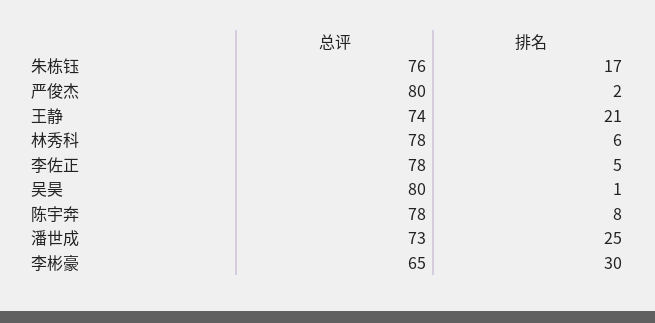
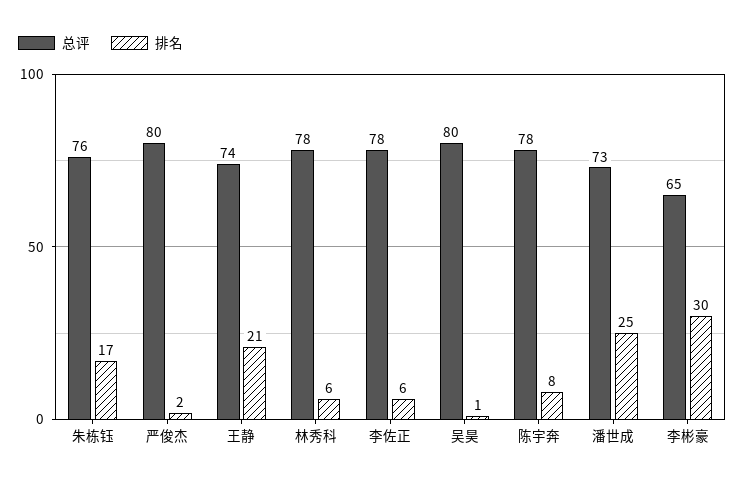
排名, 李佐正: 5 -> 6

